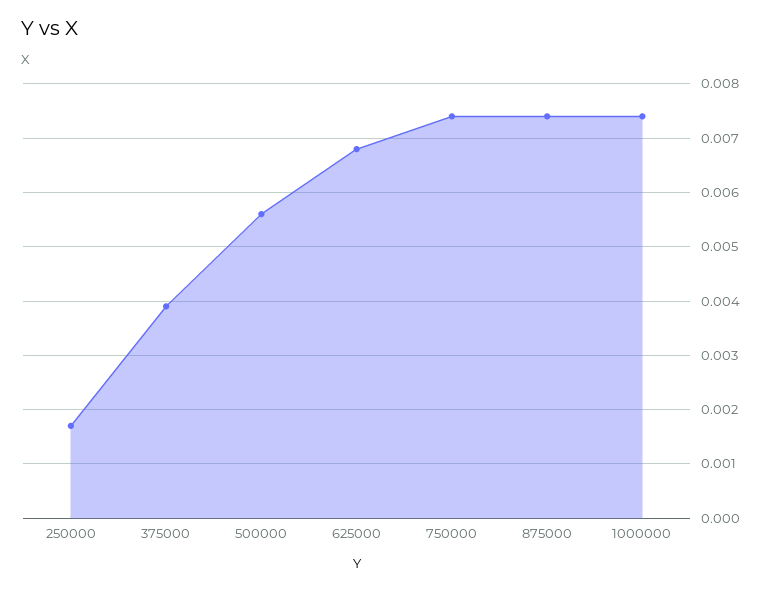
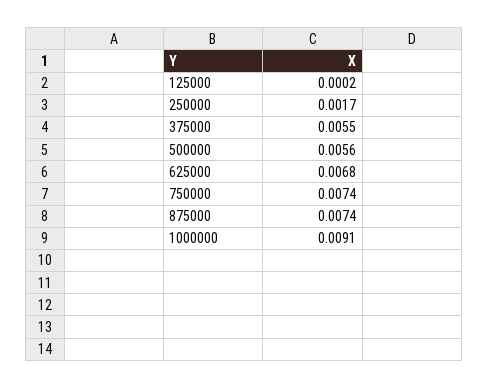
375000: 0.004 -> 0.0055
1000000: 0.0075 -> 0.0091
125000: none -> 0.0002

